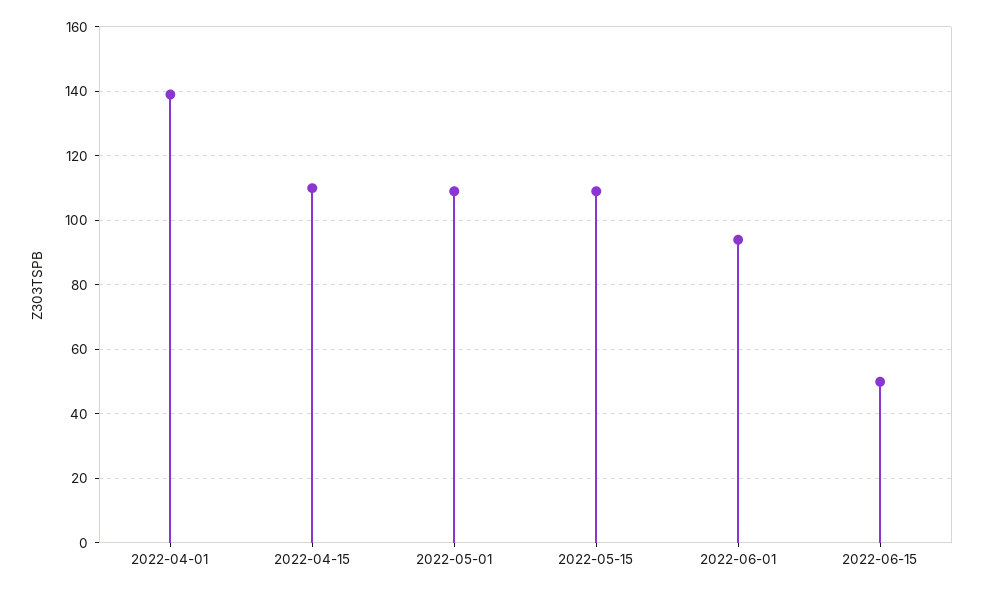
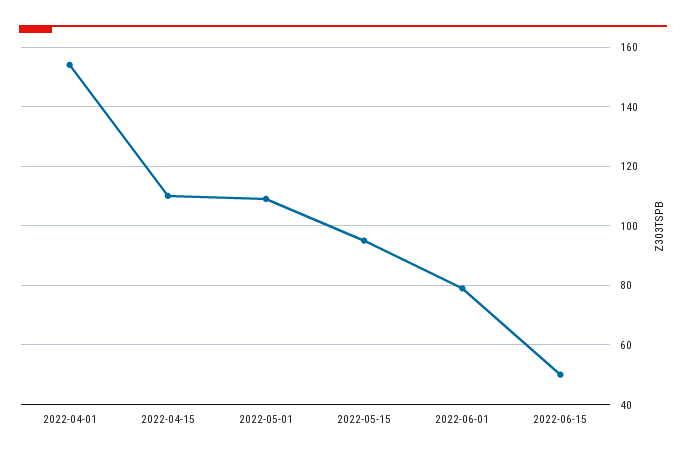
2022-04-01: 140 -> 155
2022-05-15: 110 -> 95
2022-06-01: 95 -> 80

